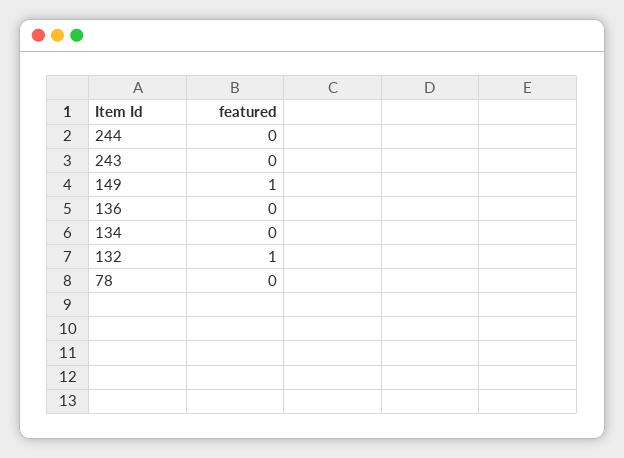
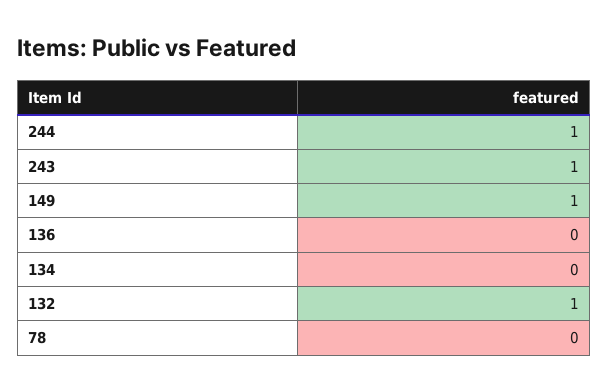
244: 0 -> 1
243: 0 -> 1

